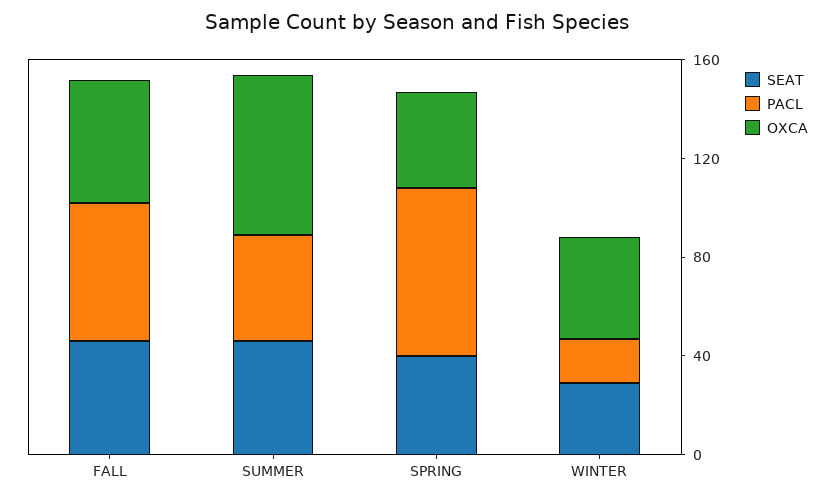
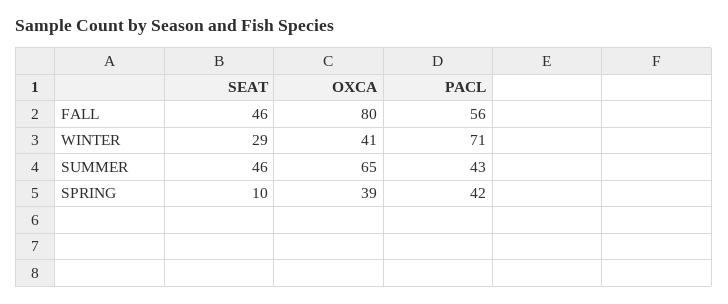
OXCA, FALL: 50 -> 80
SEAT, SPRING: 40 -> 10
PACL, SPRING: 70 -> 42
PACL, WINTER: 20 -> 71

